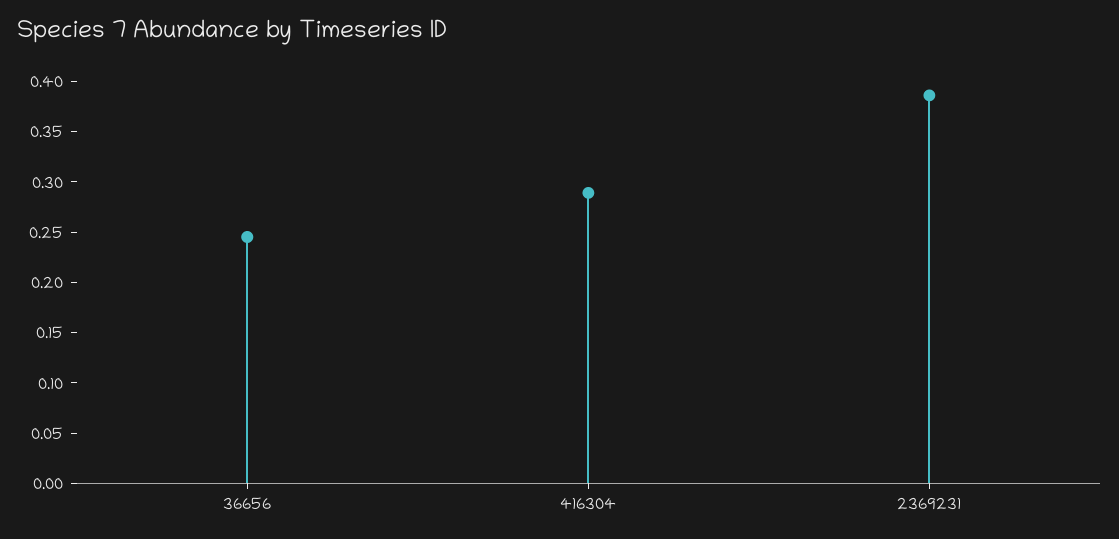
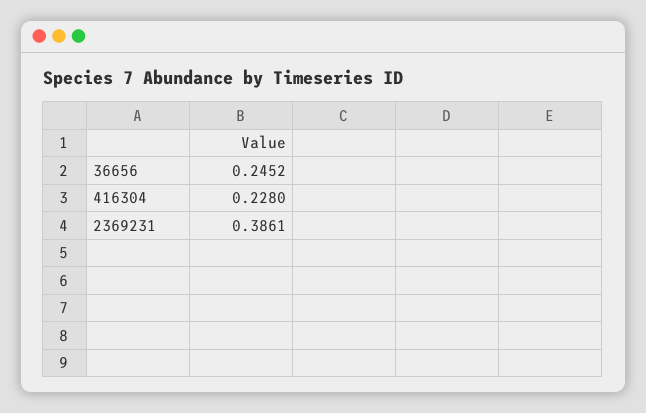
416304: 0.29 -> 0.228

